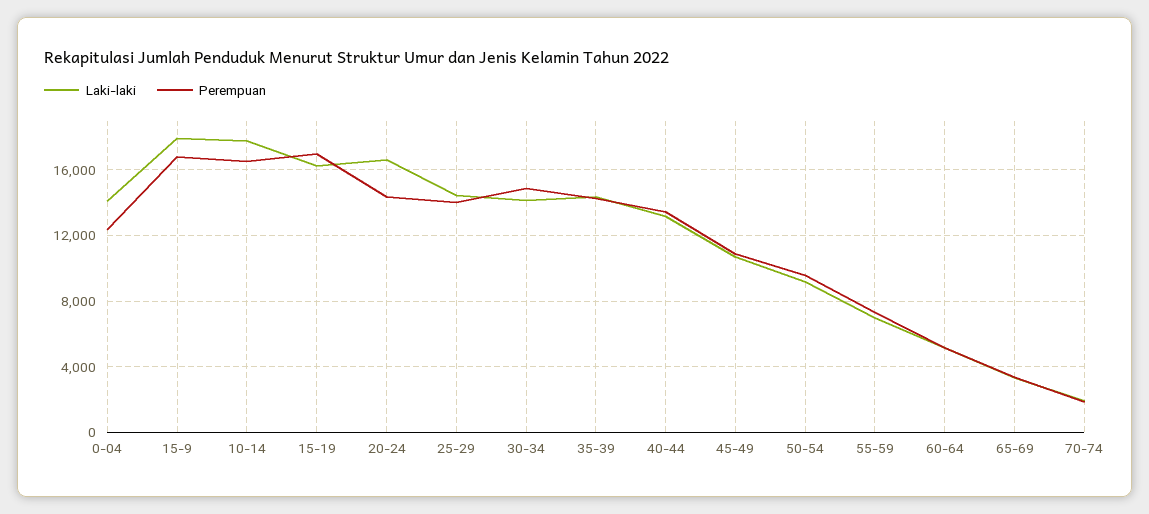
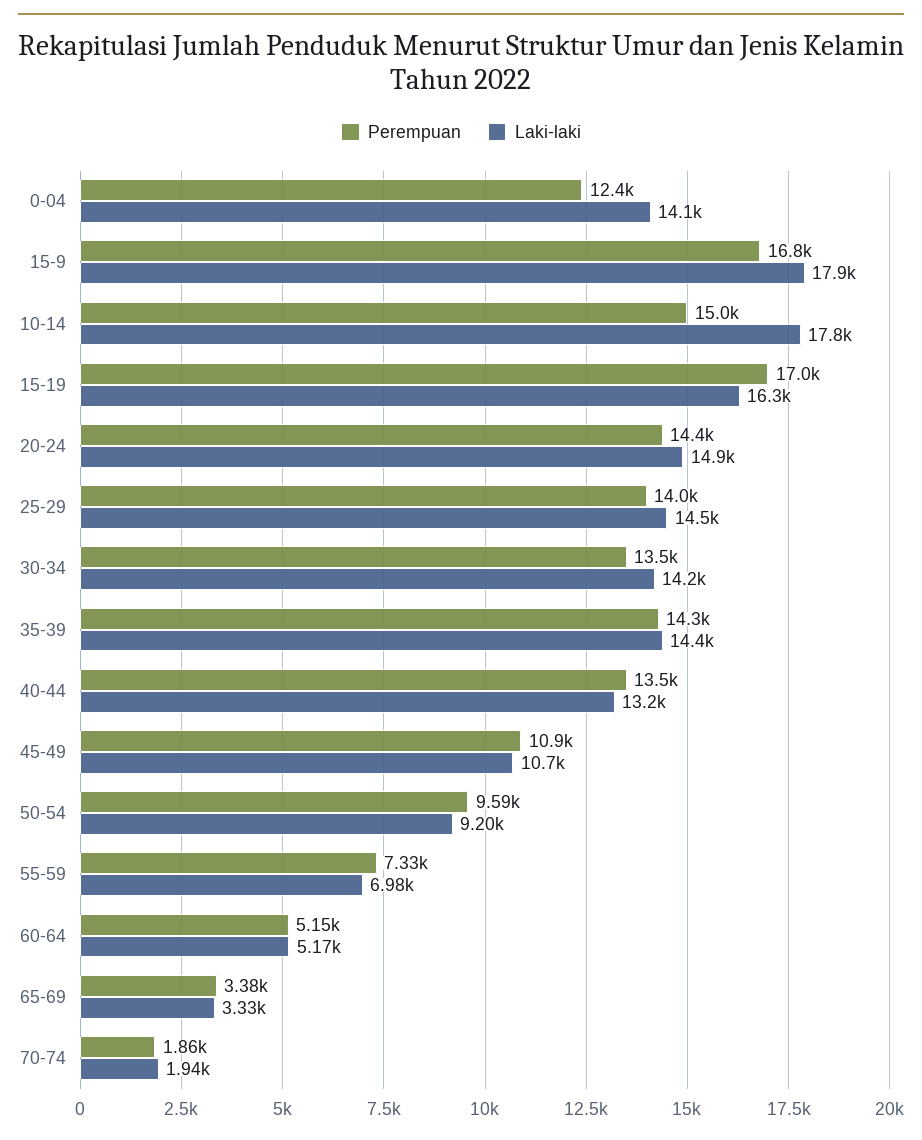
Perempuan, 10-14: 16500 -> 15000
Laki-laki, 20-24: 16500 -> 14900
Perempuan, 30-34: 15000 -> 13500

